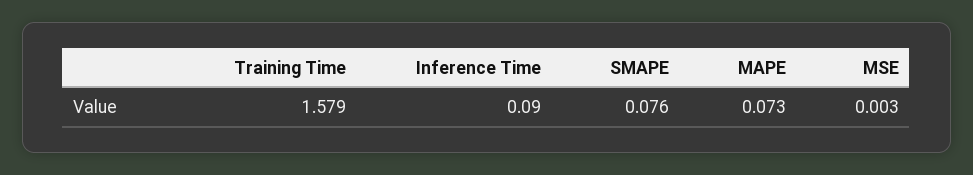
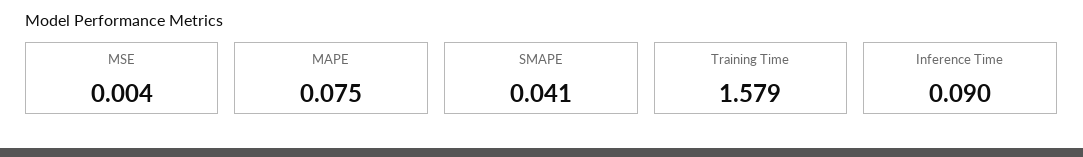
SMAPE: 0.076 -> 0.041
MAPE: 0.073 -> 0.075
MSE: 0.003 -> 0.004

